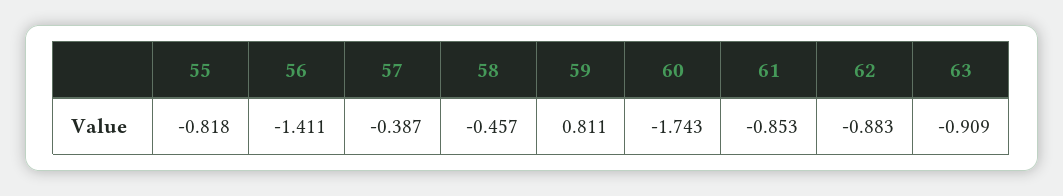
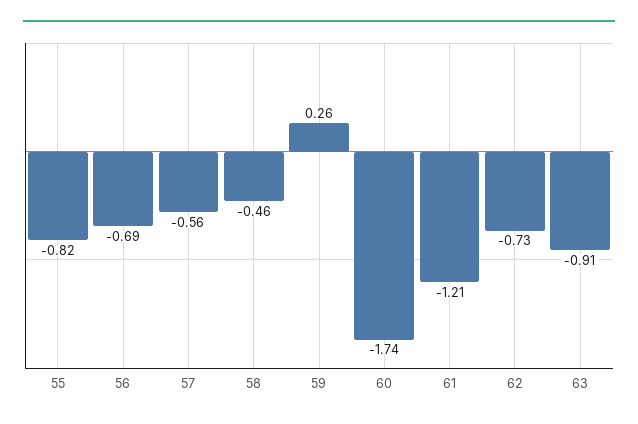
56: -1.411 -> -0.69
57: -0.387 -> -0.56
59: 0.811 -> 0.26
61: -0.853 -> -1.21
62: -0.883 -> -0.73

